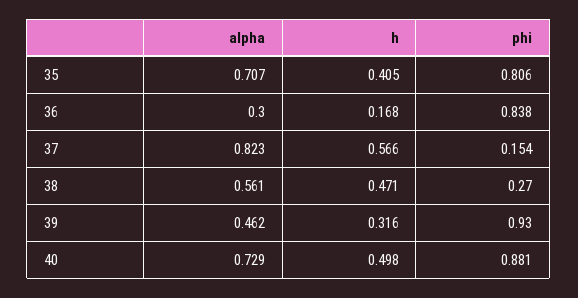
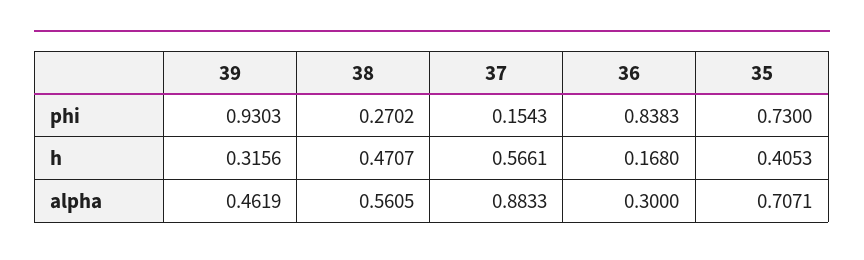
phi, 35: 0.806 -> 0.73
alpha, 37: 0.823 -> 0.8833
alpha, 40: 0.729 -> none
h, 40: 0.498 -> none
phi, 40: 0.881 -> none

